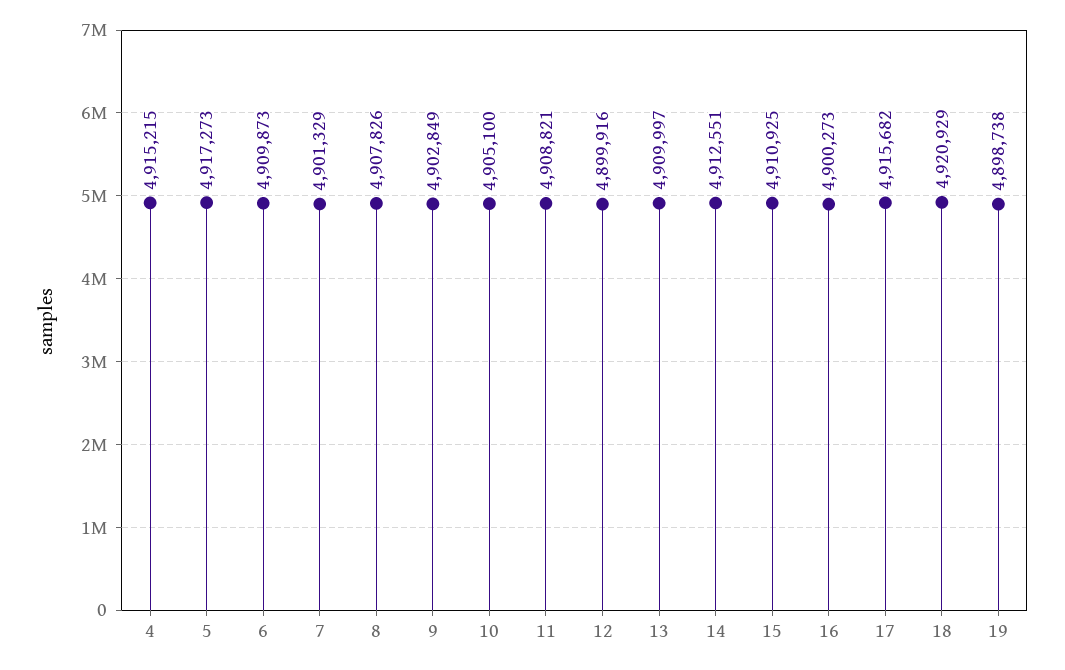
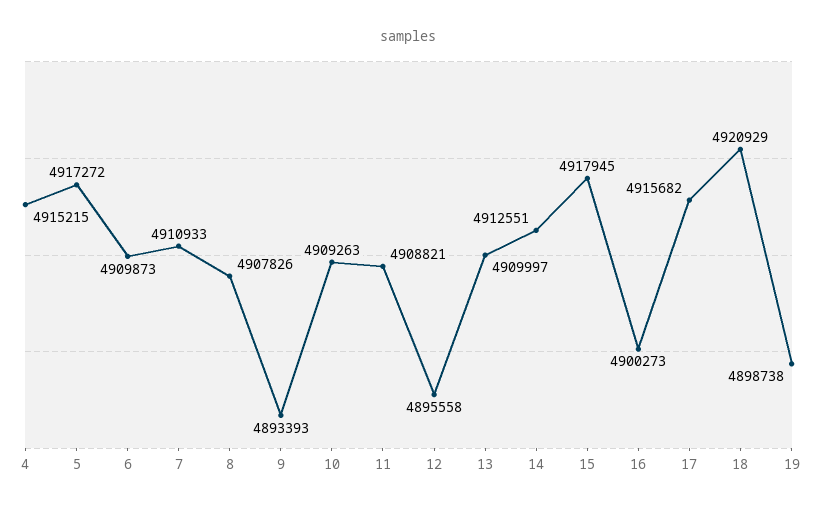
5: 4917273 -> 4917272
7: 4901329 -> 4910933
9: 4902849 -> 4893393
10: 4905100 -> 4909263
12: 4899916 -> 4895558
15: 4910925 -> 4917945

